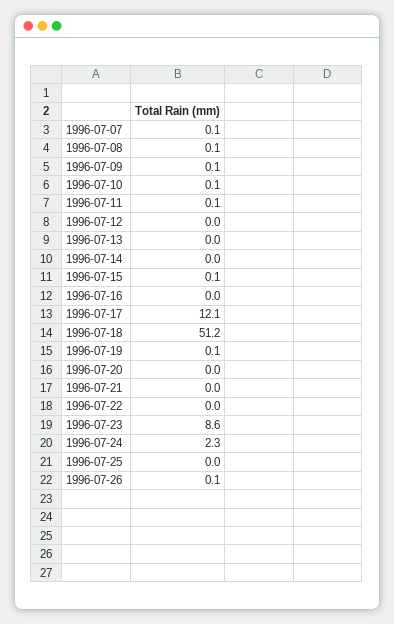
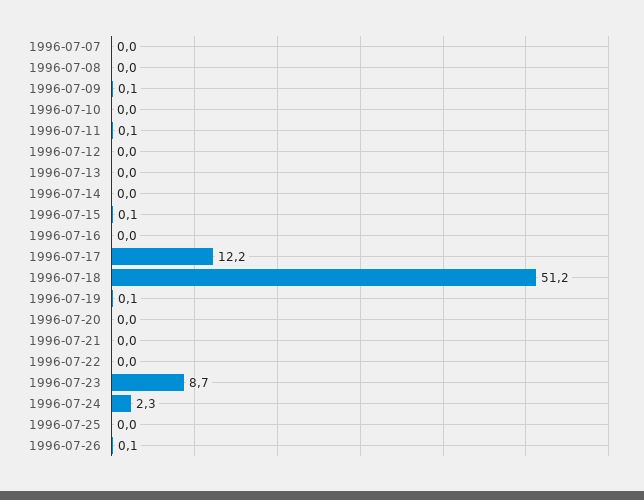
1996-07-07: 0.1 -> 0
1996-07-08: 0.1 -> 0
1996-07-10: 0.1 -> 0
1996-07-17: 12.1 -> 12.2
1996-07-23: 8.6 -> 8.7

